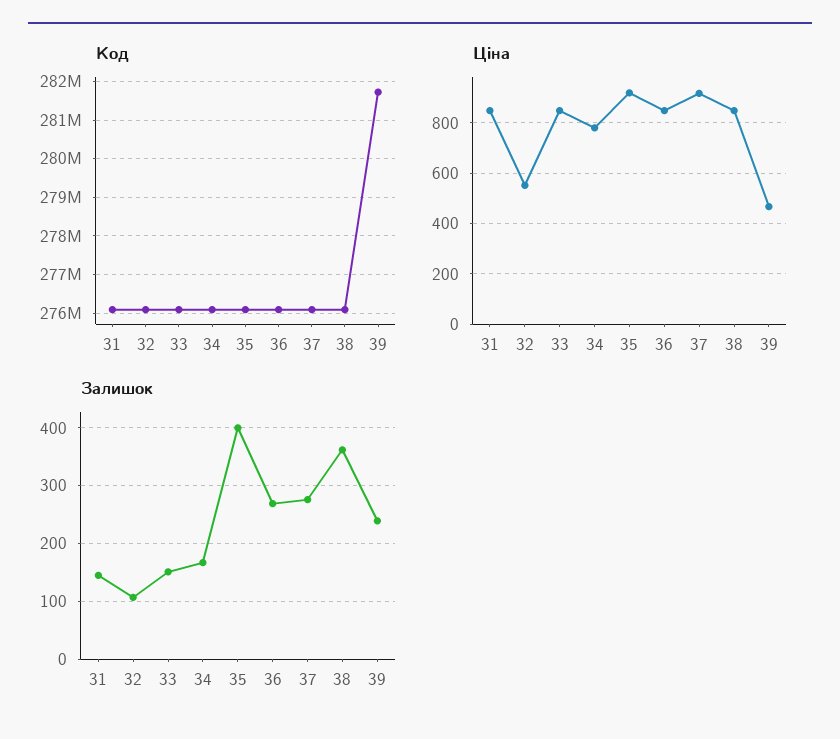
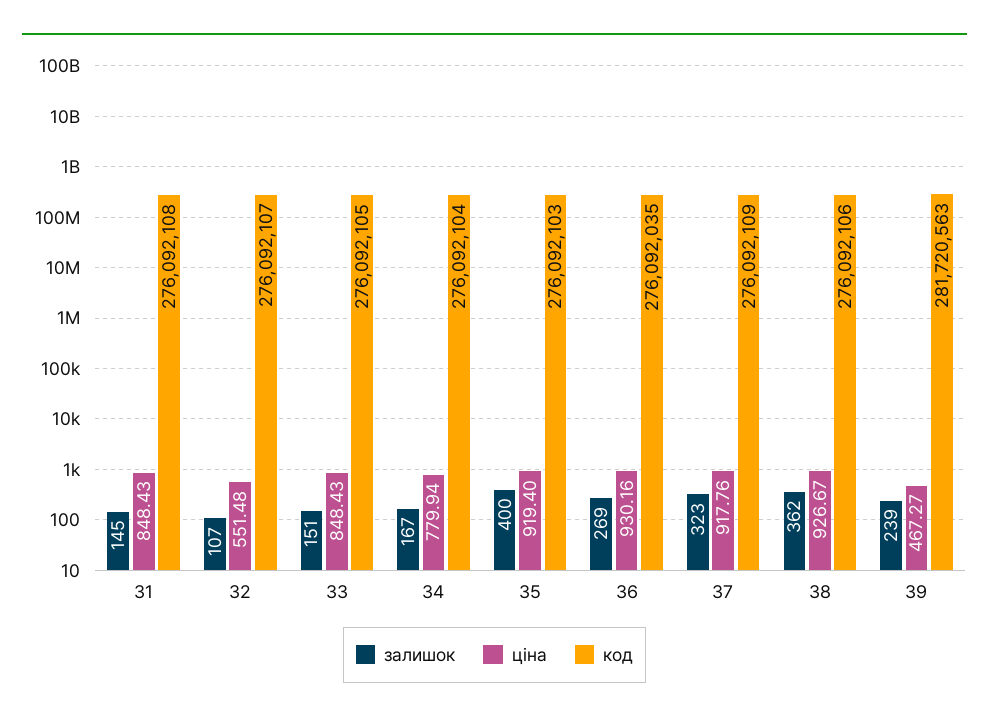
Ціна, 36: 850 -> 930.16
Ціна, 38: 850 -> 926.67
Залишок, 37: 280 -> 323

